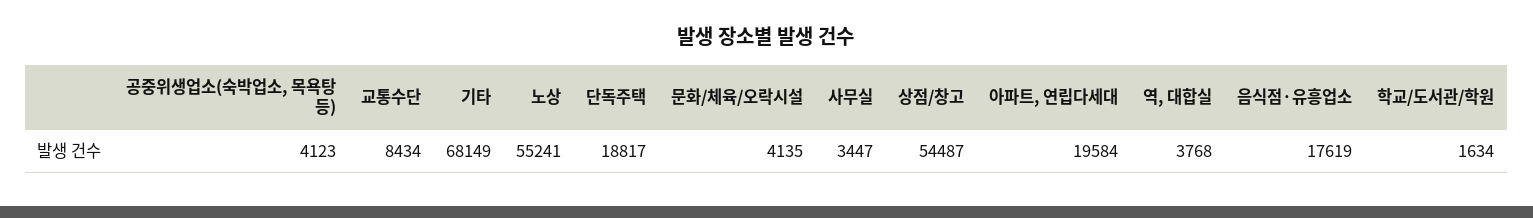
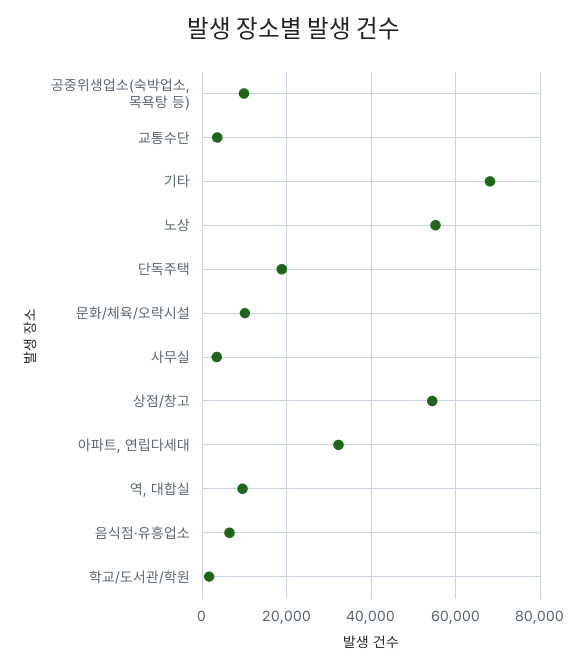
공중위생업소(숙박업소, 목욕탕 등): 4123 -> 10000
교통수단: 8434 -> 4000
문화/체육/오락시설: 4135 -> 10000
아파트, 연립다세대: 19584 -> 32000
역, 대합실: 3768 -> 10000
음식점·유흥업소: 17619 -> 6000

